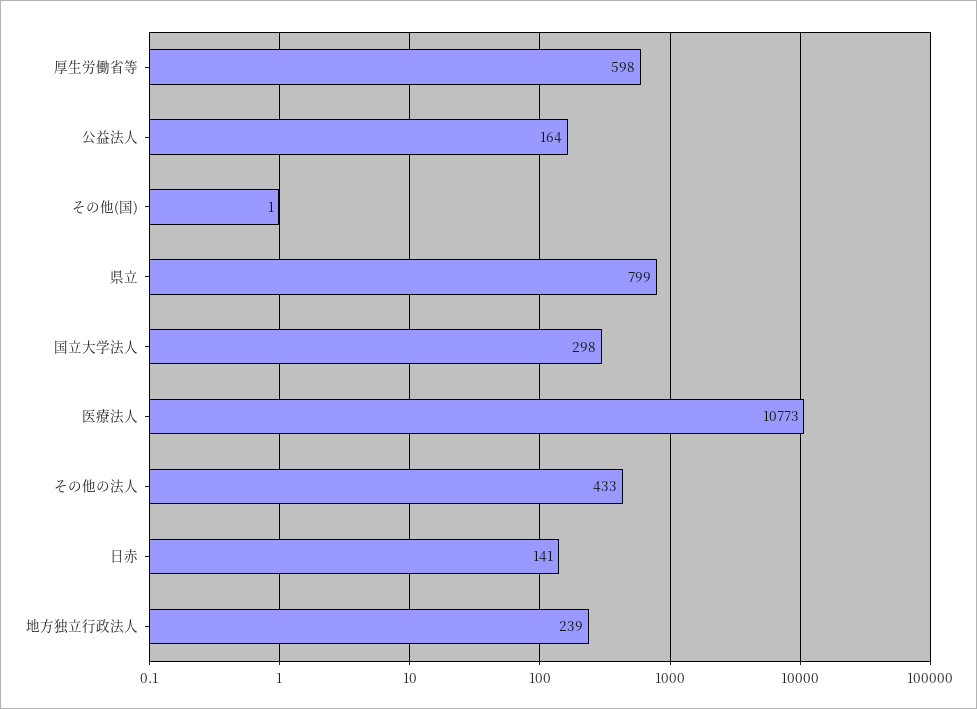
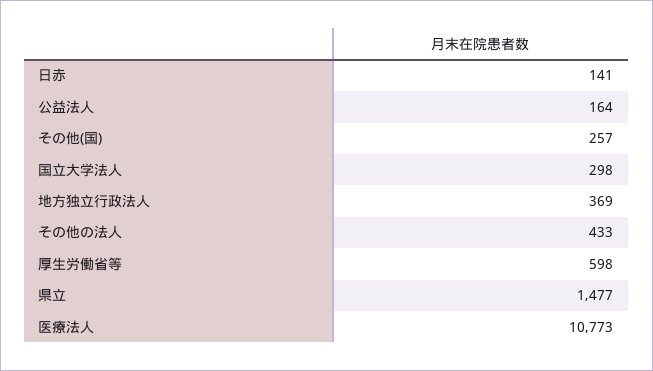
その他(国): 1 -> 257
県立: 799 -> 1477
地方独立行政法人: 239 -> 369

